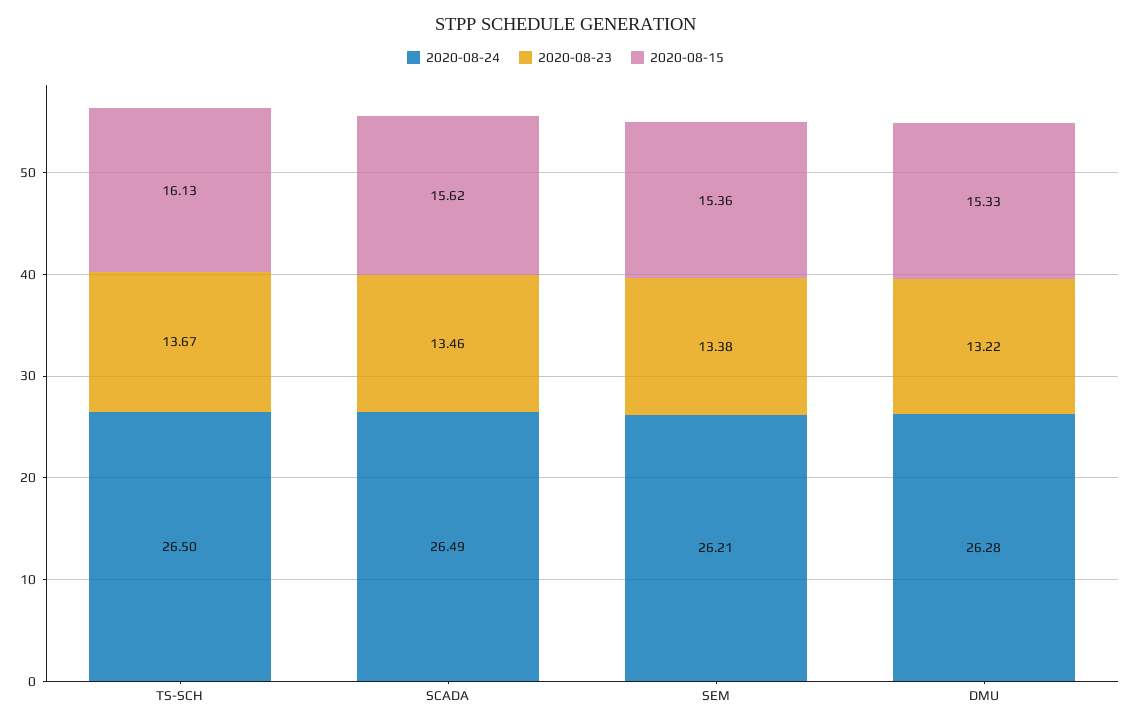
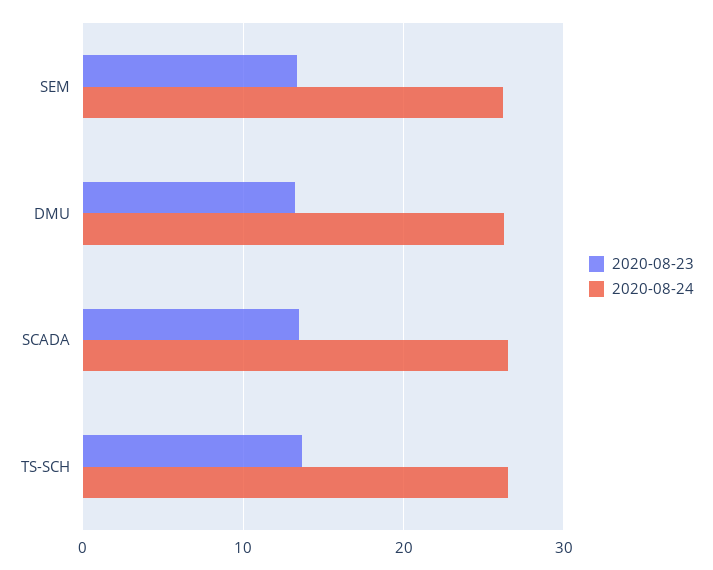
2020-08-15, TS-SCH: 16.13 -> none
2020-08-15, SCADA: 15.62 -> none
2020-08-15, SEM: 15.36 -> none
2020-08-15, DMU: 15.33 -> none

